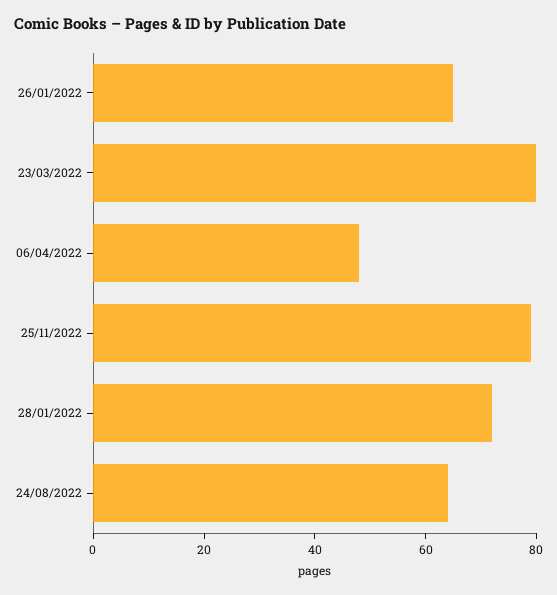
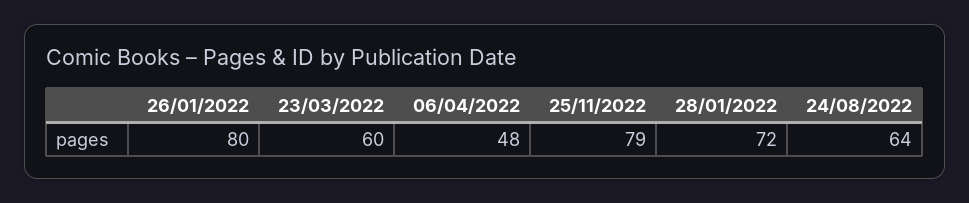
26/01/2022: 65 -> 80
23/03/2022: 80 -> 60

